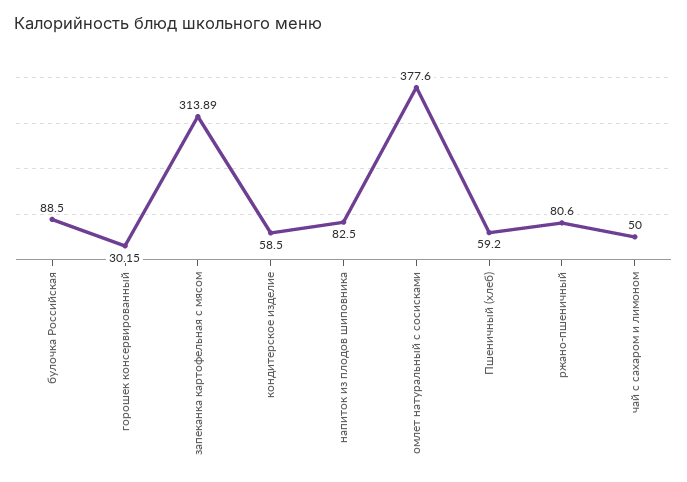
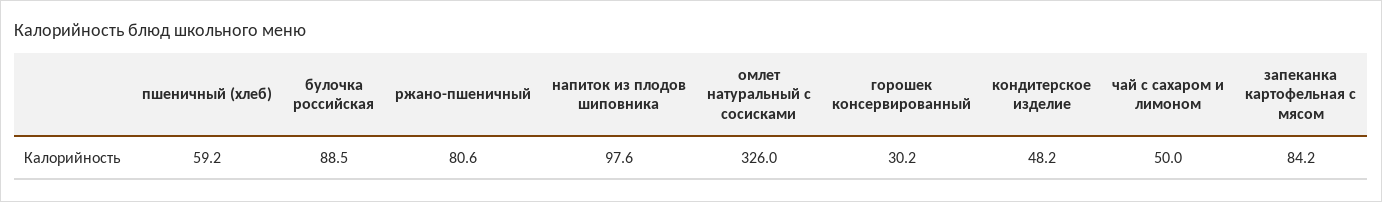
запеканка картофельная с мясом: 313.89 -> 84.2
кондитерское изделие: 58.5 -> 48.2
напиток из плодов шиповника: 82.5 -> 97.6
омлет натуральный с сосисками: 377.6 -> 326

